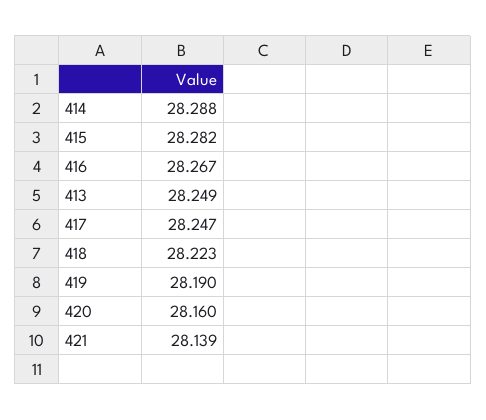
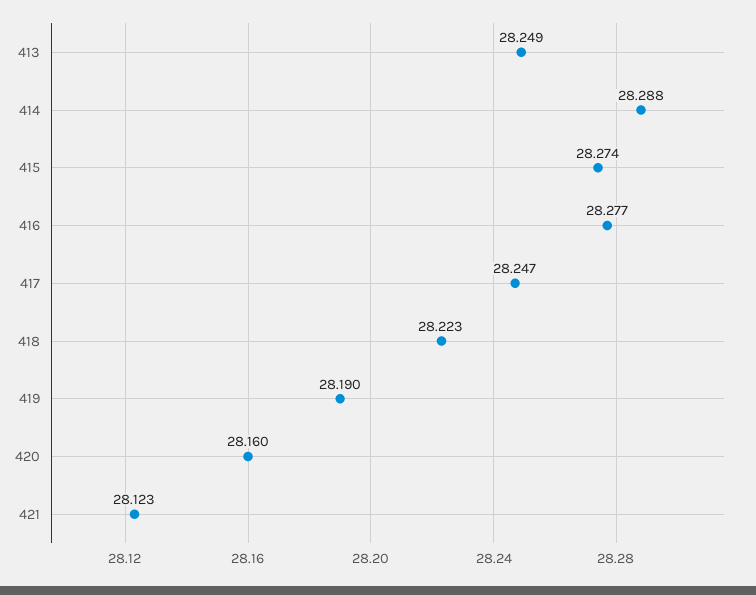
415: 28.282 -> 28.274
416: 28.267 -> 28.277
421: 28.139 -> 28.123

